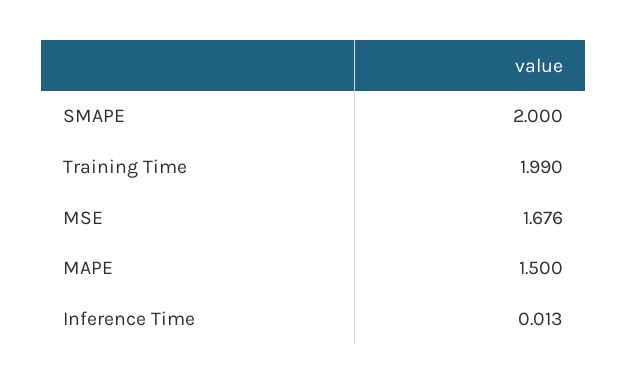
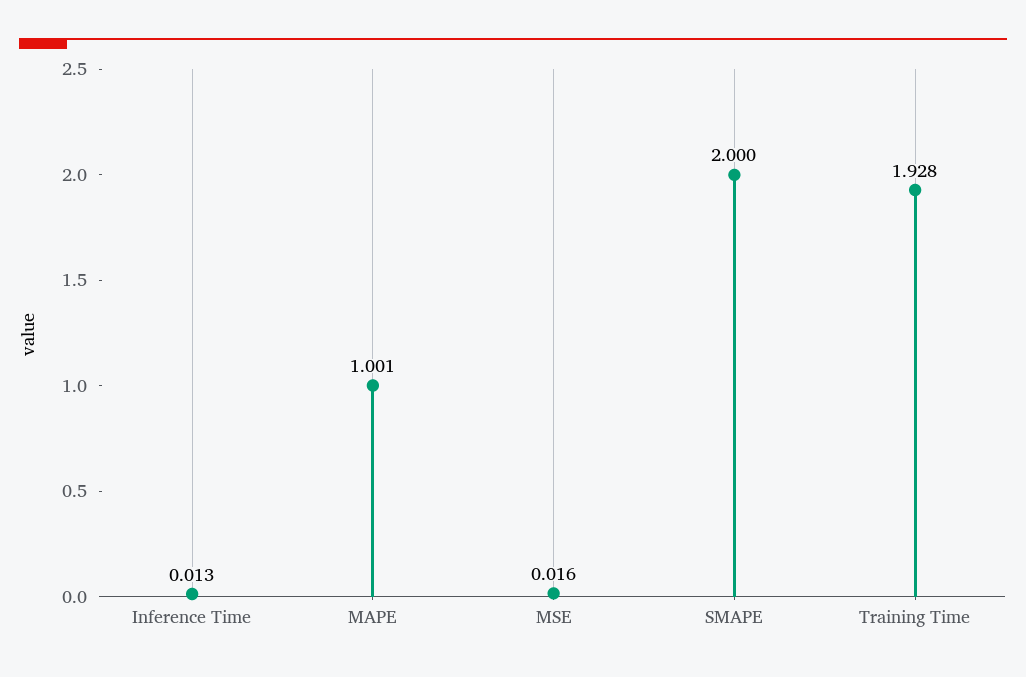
Training Time: 1.99 -> 1.928
MSE: 1.676 -> 0.016
MAPE: 1.5 -> 1.001

